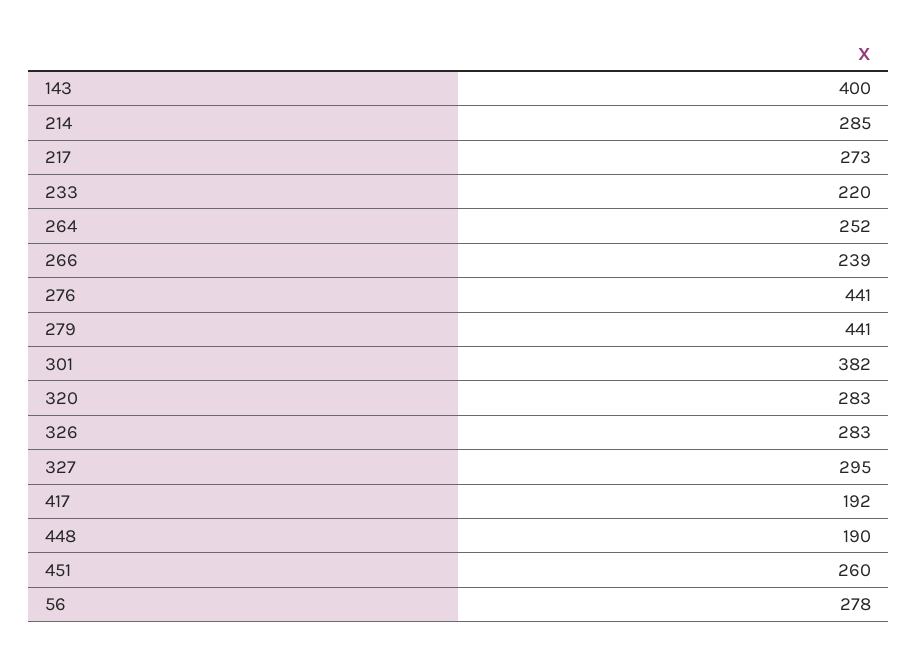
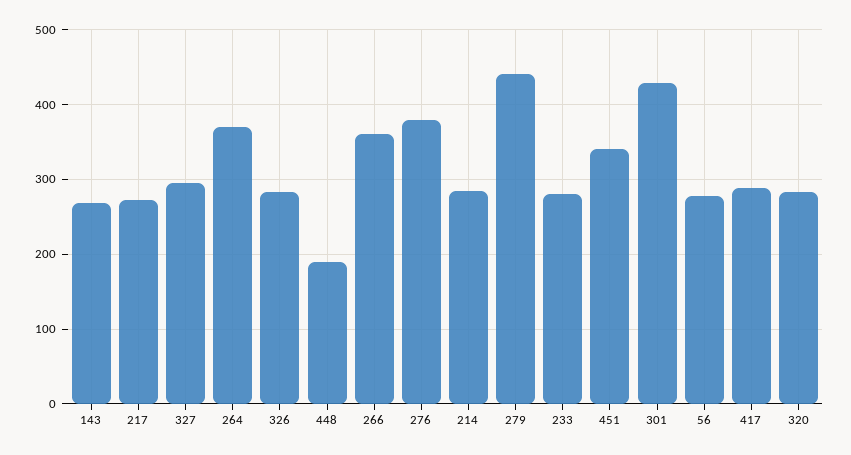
143: 400 -> 270
233: 220 -> 280
264: 252 -> 370
266: 239 -> 360
276: 441 -> 380
301: 382 -> 430
417: 192 -> 290
451: 260 -> 340

